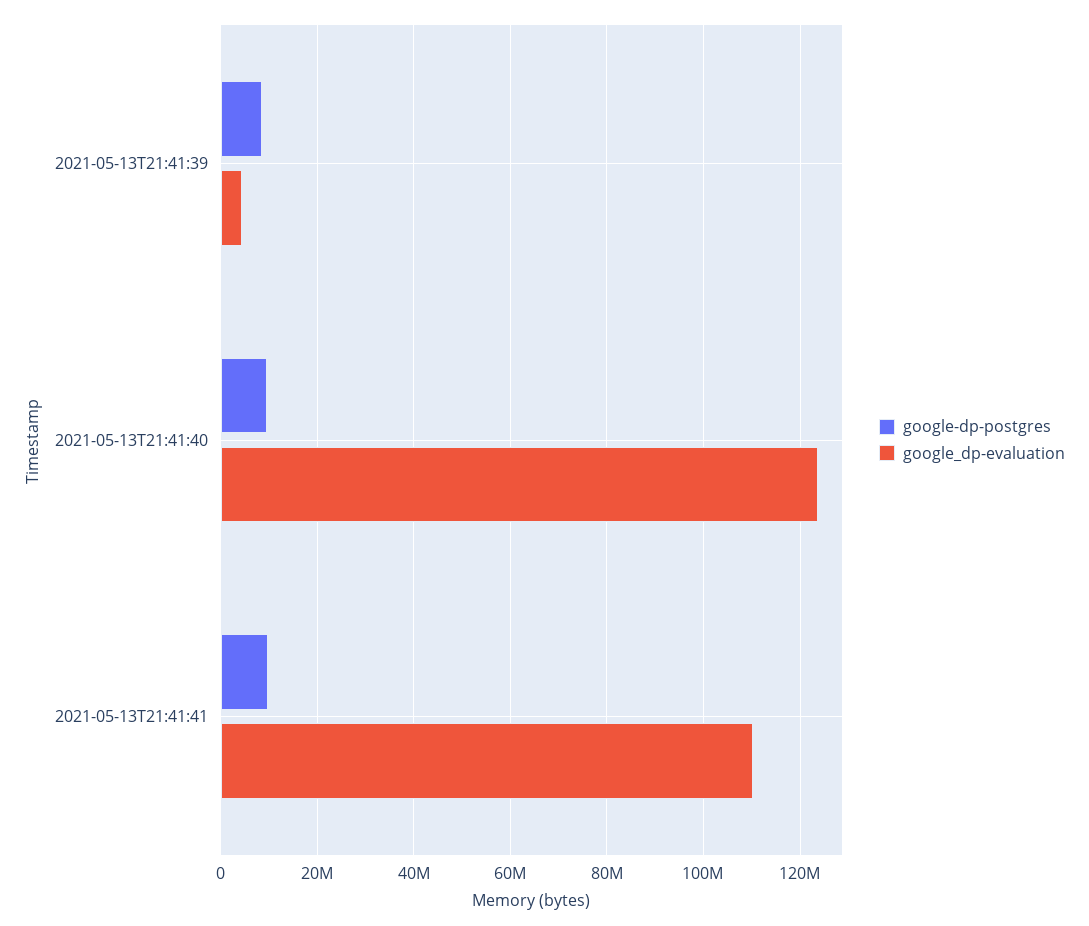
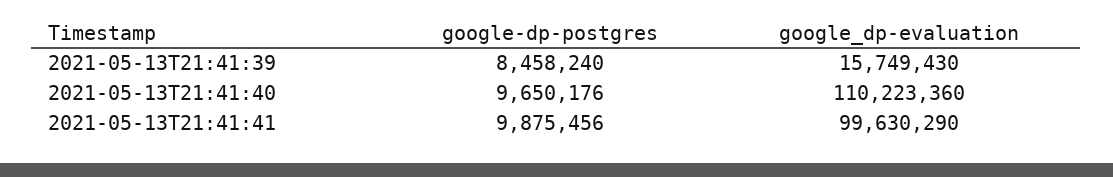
google_dp-evaluation, 2021-05-13T21:41:39: 4000000 -> 15749430
google_dp-evaluation, 2021-05-13T21:41:40: 124000000 -> 110223360
google_dp-evaluation, 2021-05-13T21:41:41: 110000000 -> 99630290

